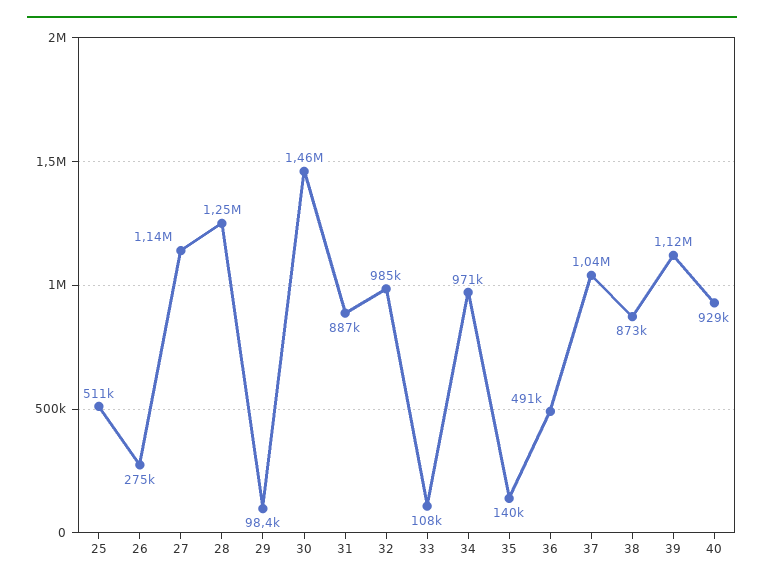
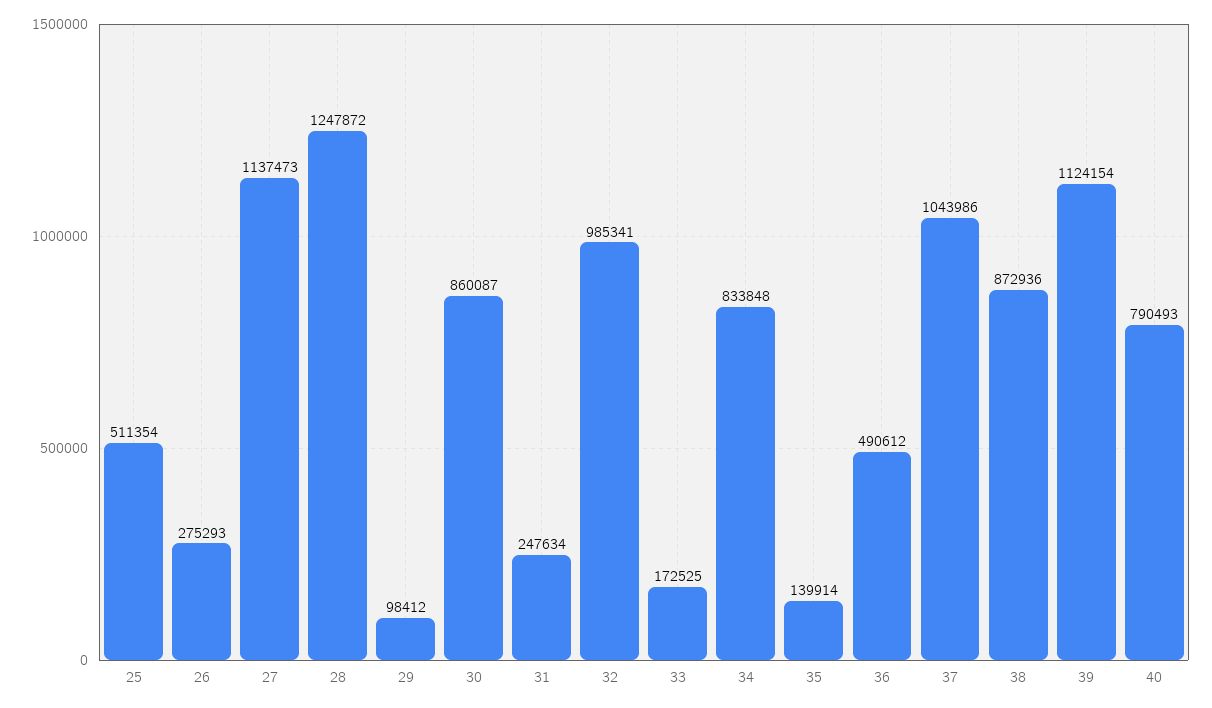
30: 1460000 -> 860087
31: 887000 -> 247634
33: 108000 -> 172525
34: 971000 -> 833848
40: 929000 -> 790493

